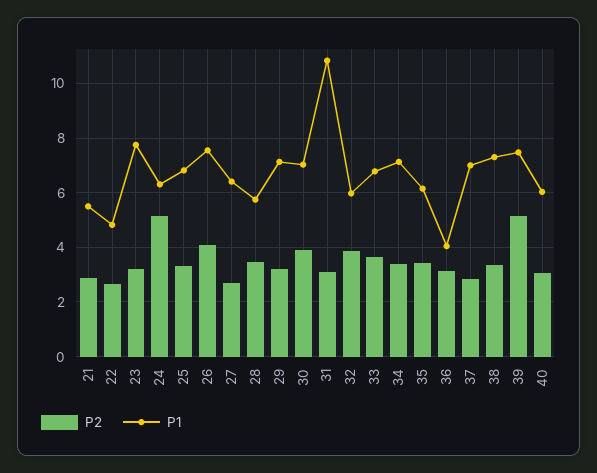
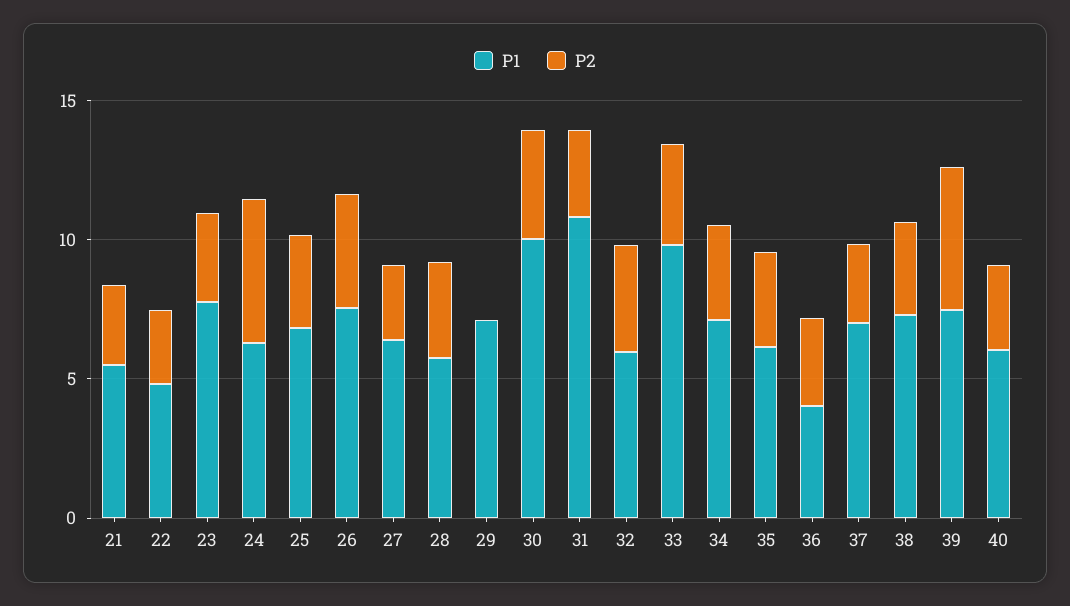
P2, 29: 3.25 -> 0
P1, 30: 7 -> 10
P1, 33: 6.75 -> 10

